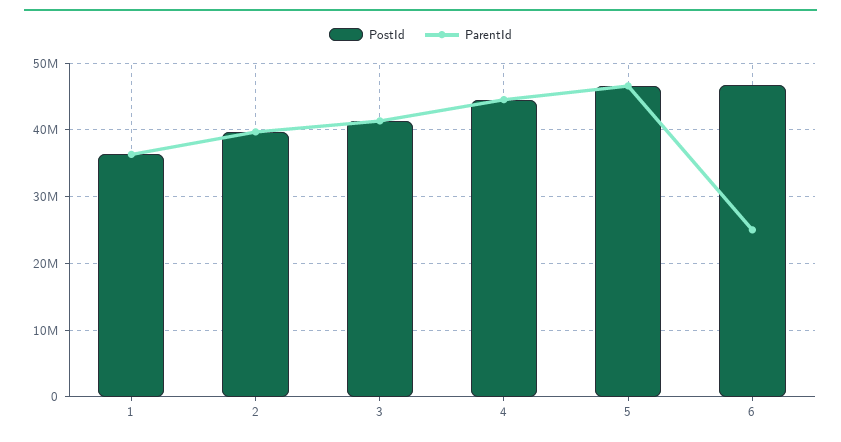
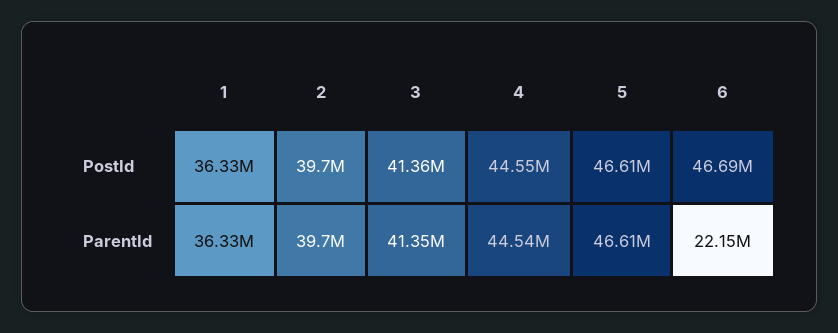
ParentId, 6: 25000000 -> 22150000

